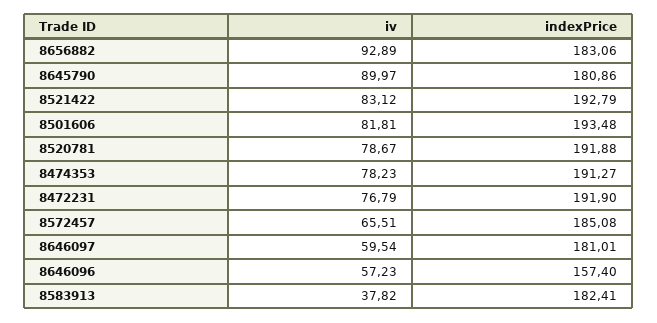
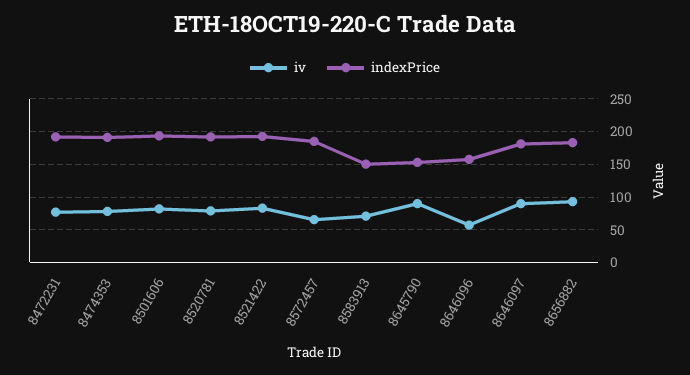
indexPrice, 8645790: 180.86 -> 150
iv, 8646097: 59.54 -> 90
iv, 8583913: 37.82 -> 70
indexPrice, 8583913: 182.41 -> 150

